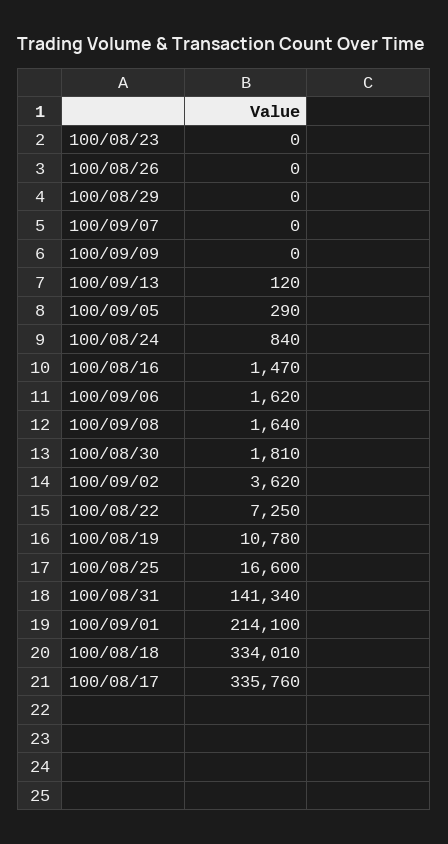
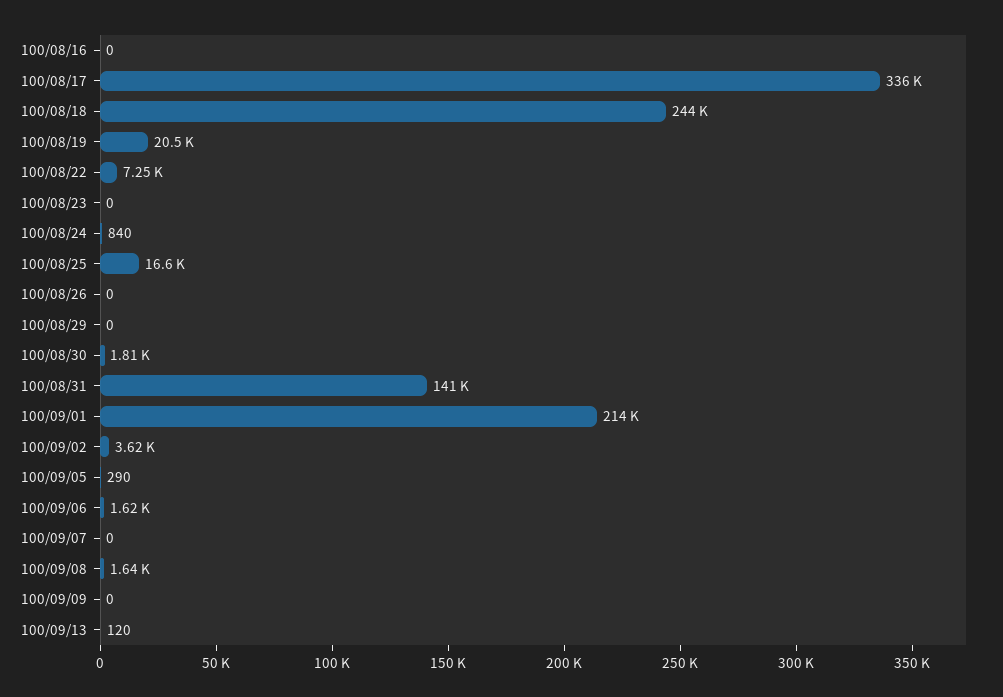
100/08/16: 1470 -> 0
100/08/19: 10780 -> 20500
100/08/18: 334010 -> 244000

